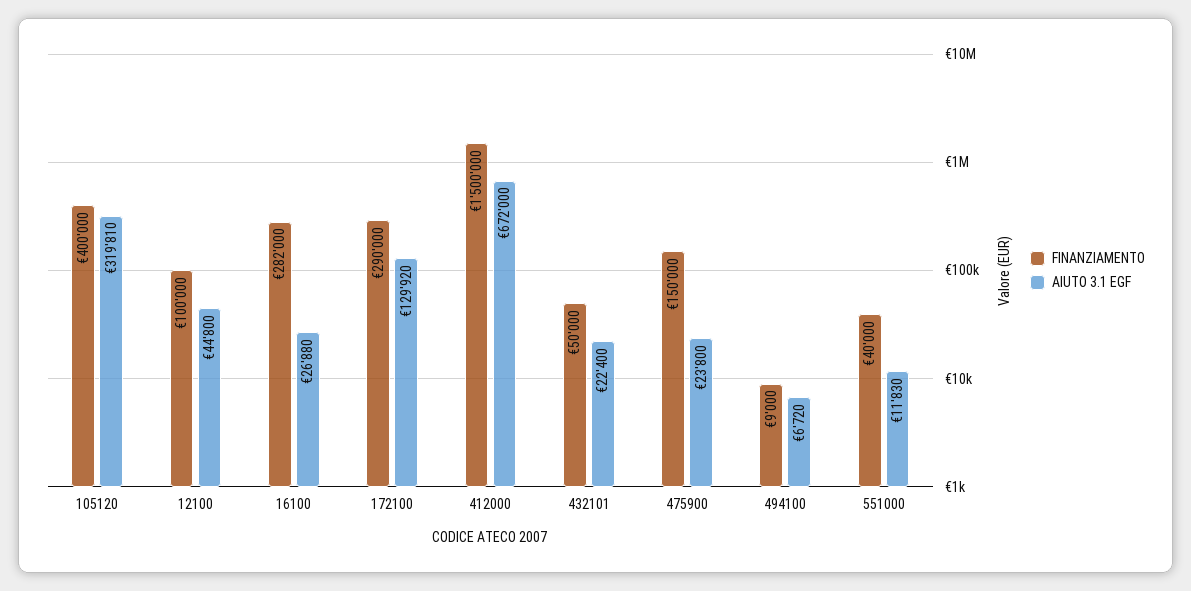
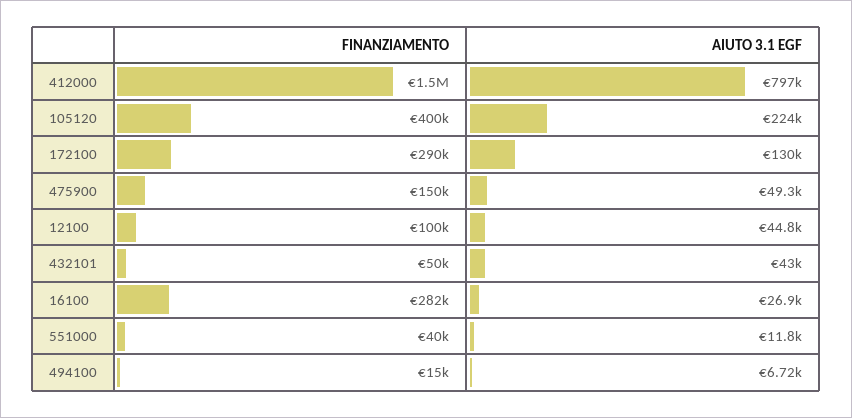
AIUTO 3.1 EGF, 105120: 319810 -> 224000
AIUTO 3.1 EGF, 412000: 672000 -> 797000
AIUTO 3.1 EGF, 432101: 22400 -> 43000
AIUTO 3.1 EGF, 475900: 23800 -> 49300
FINANZIAMENTO, 494100: 9000 -> 15000

